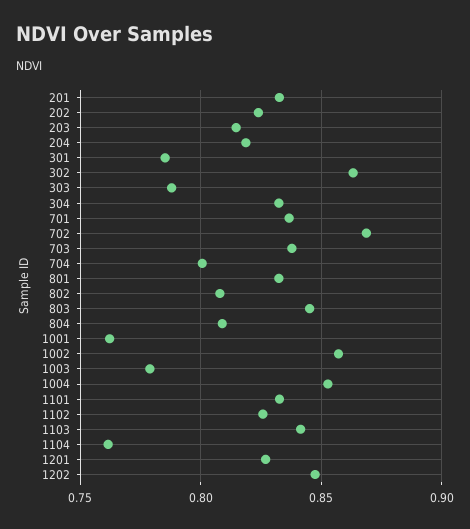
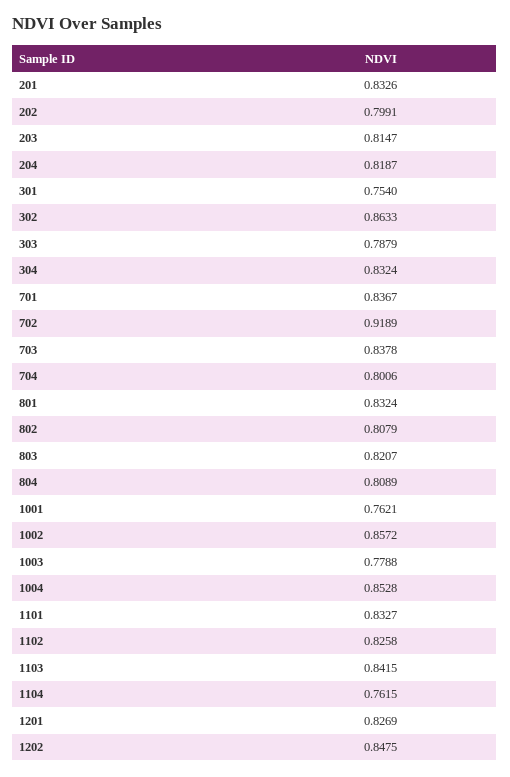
202: 0.825 -> 0.7991
301: 0.785 -> 0.754
702: 0.87 -> 0.9189
803: 0.845 -> 0.8207

